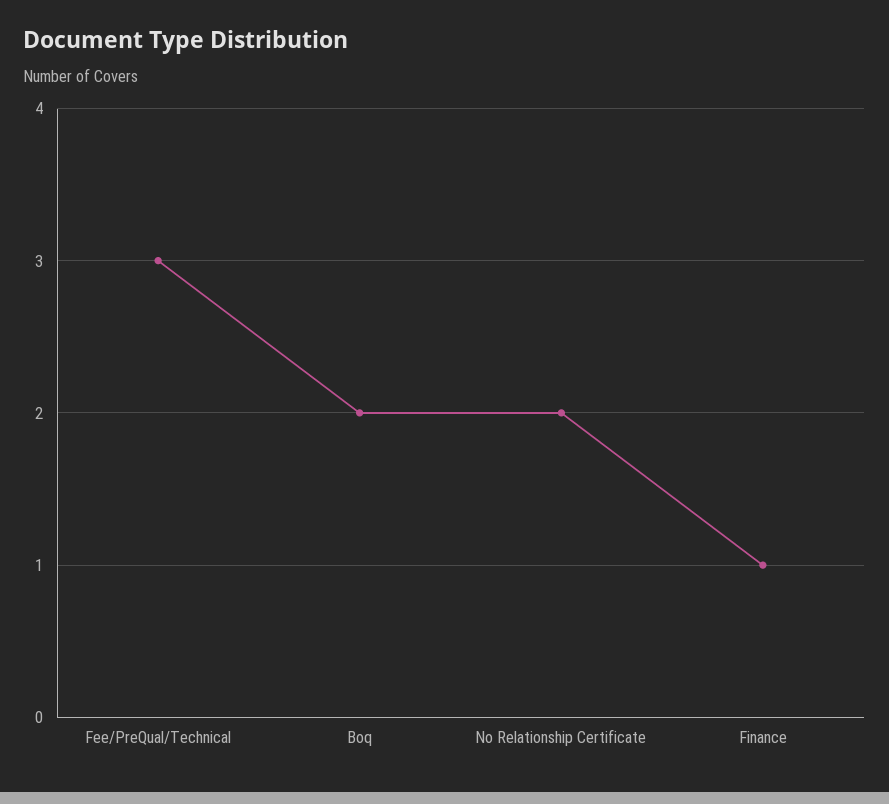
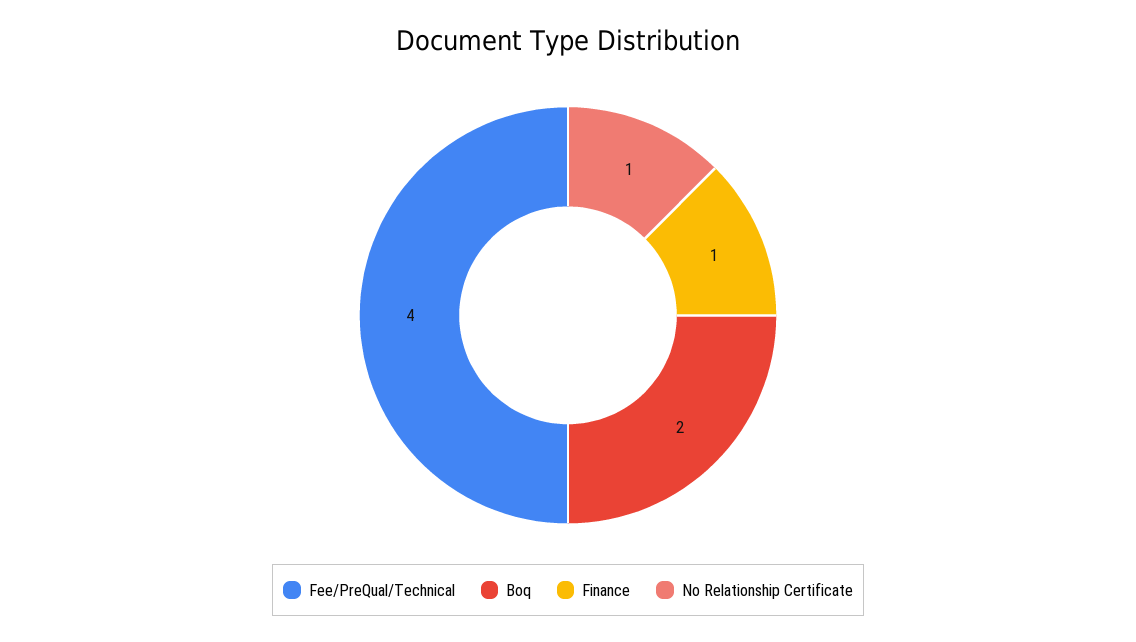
Fee/PreQual/Technical: 3 -> 4
No Relationship Certificate: 2 -> 1

